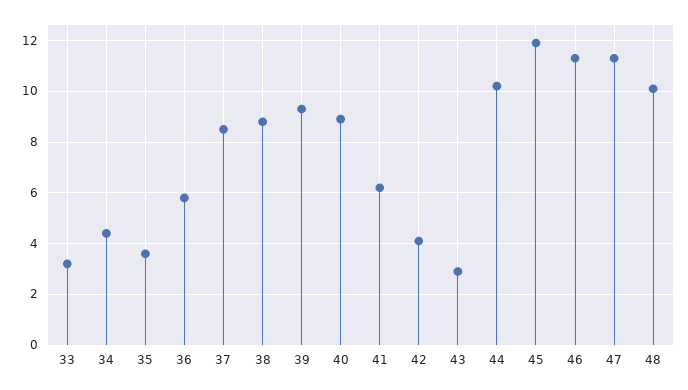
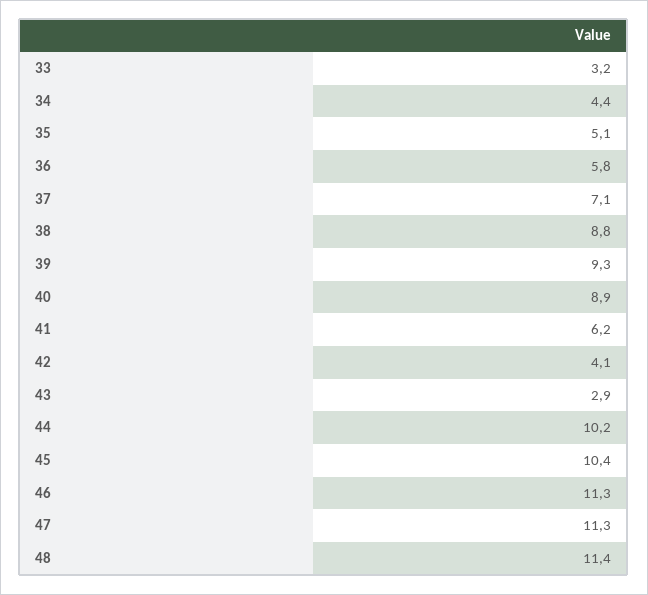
35: 3.5 -> 5.1
37: 8.5 -> 7.1
45: 12 -> 10.4
48: 10 -> 11.4

